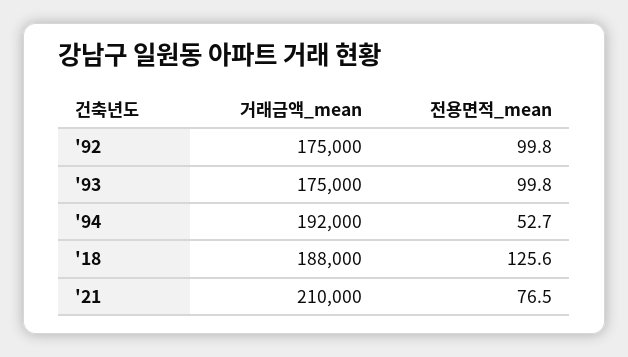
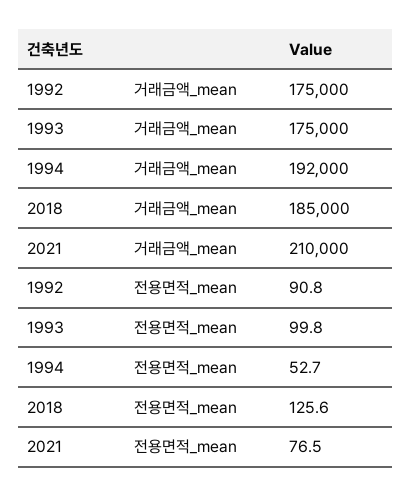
전용면적_mean, '92: 99.8 -> 90.8
거래금액_mean, '18: 188000 -> 185000

